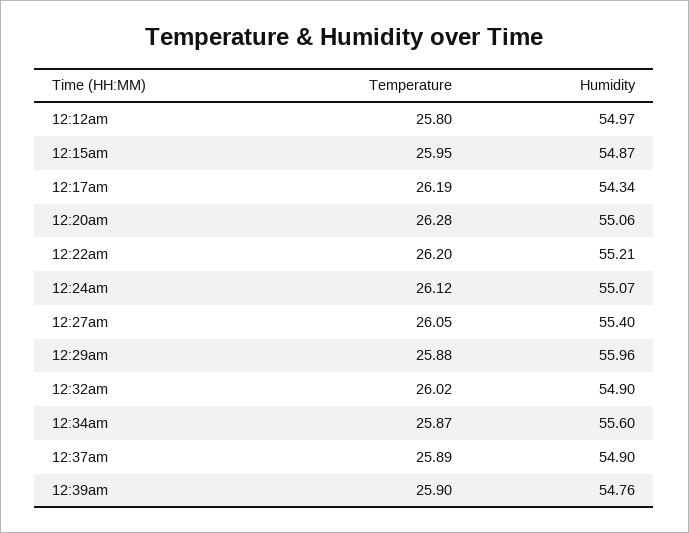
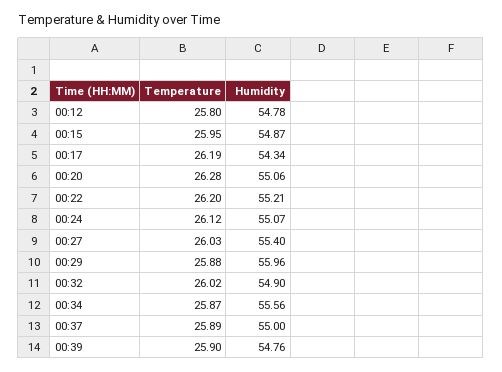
Humidity, 12:12am: 54.97 -> 54.78
Temperature, 12:27am: 26.05 -> 26.03
Humidity, 12:34am: 55.6 -> 55.56
Humidity, 12:37am: 54.9 -> 55

